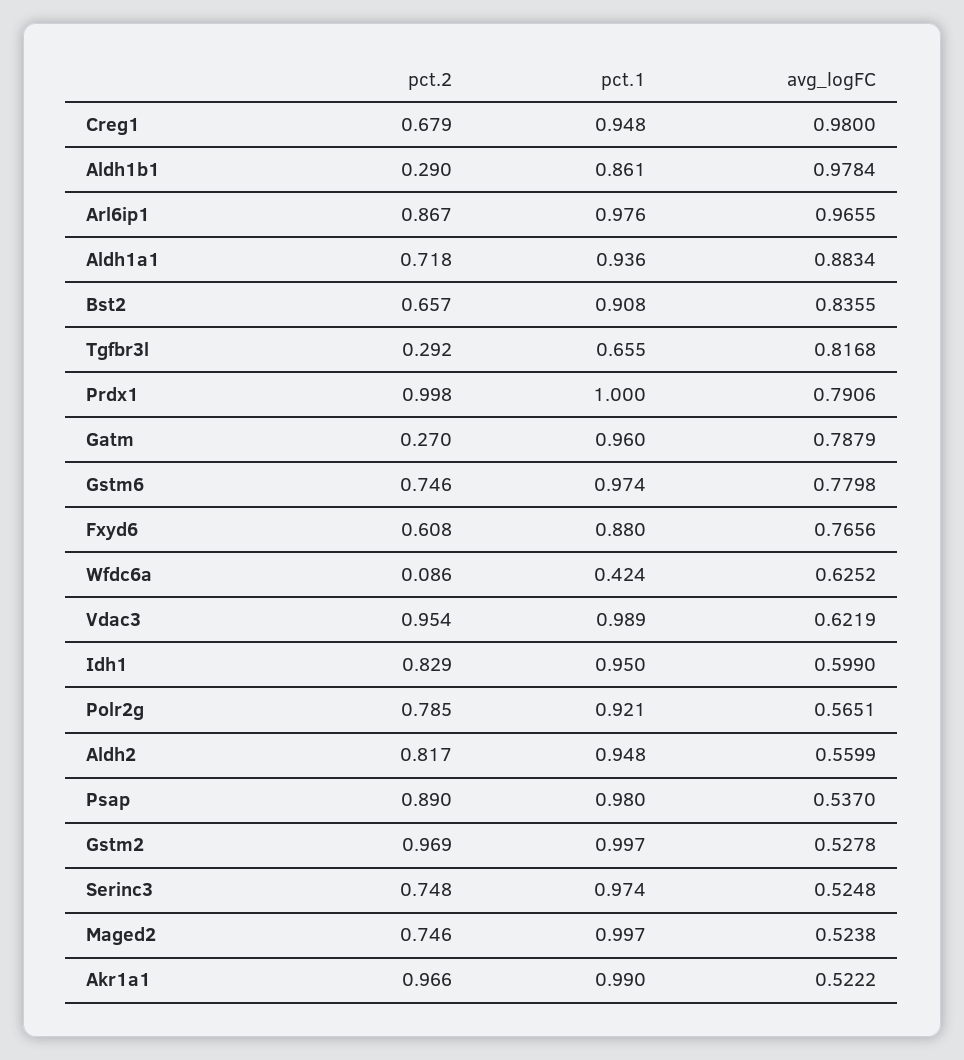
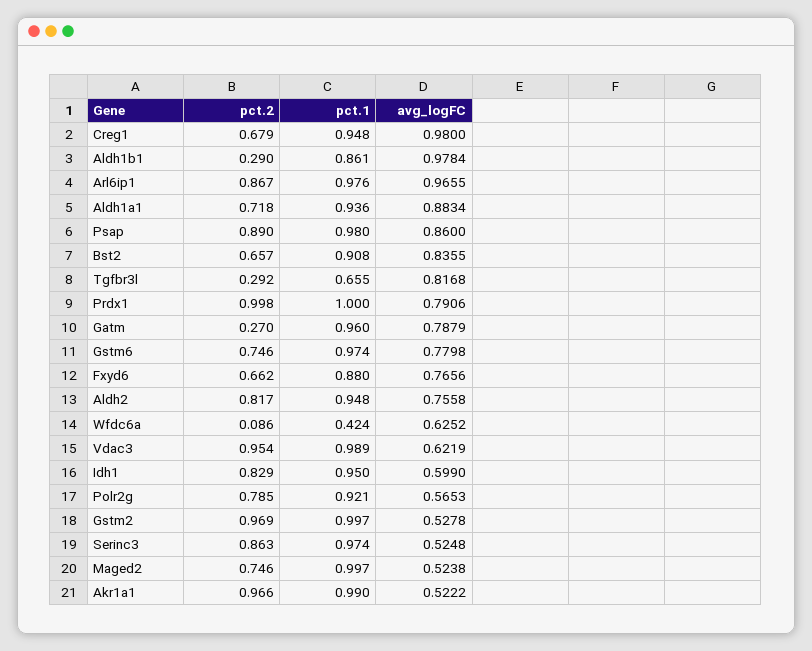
pct.2, Fxyd6: 0.608 -> 0.662
avg_logFC, Polr2g: 0.5651 -> 0.5653
avg_logFC, Aldh2: 0.5599 -> 0.7558
avg_logFC, Psap: 0.537 -> 0.86
pct.2, Serinc3: 0.748 -> 0.863

